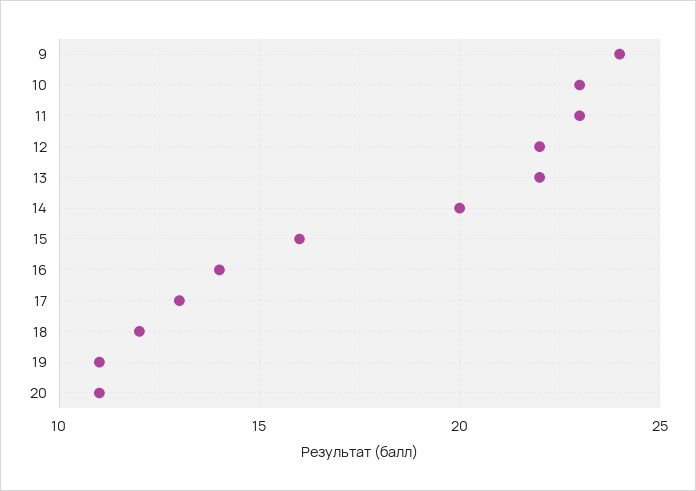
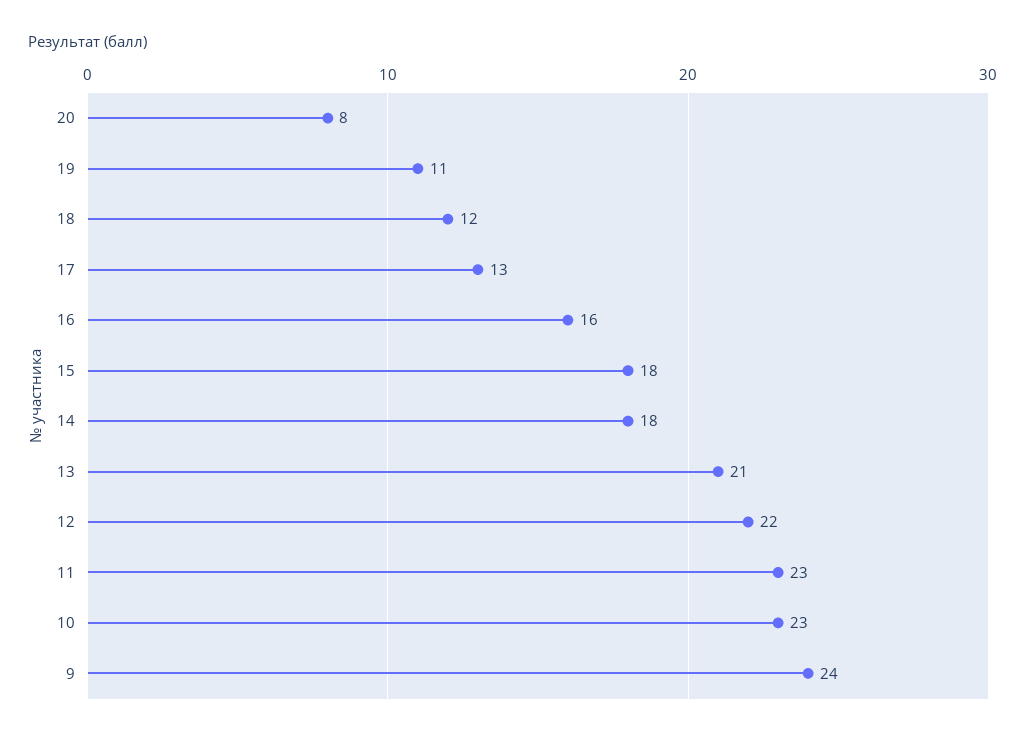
13: 22 -> 21
14: 20 -> 18
15: 16 -> 18
16: 14 -> 16
20: 11 -> 8

